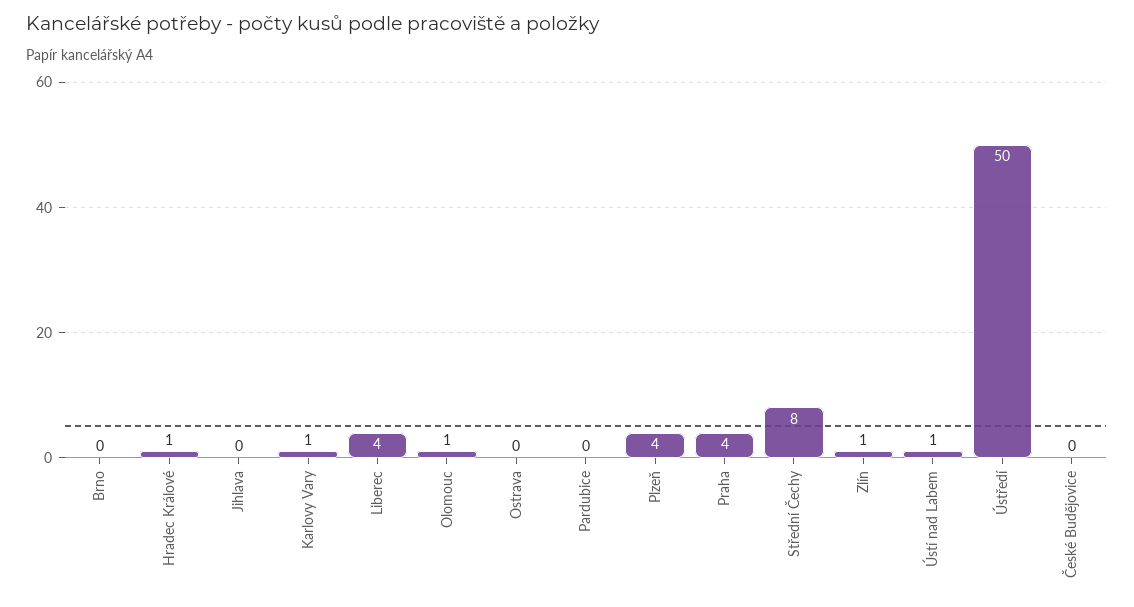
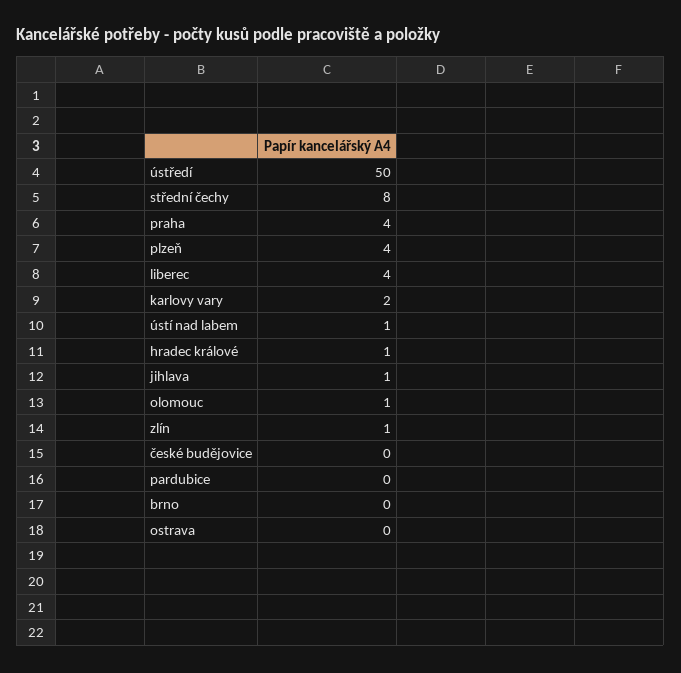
Jihlava: 0 -> 1
Karlovy Vary: 1 -> 2

